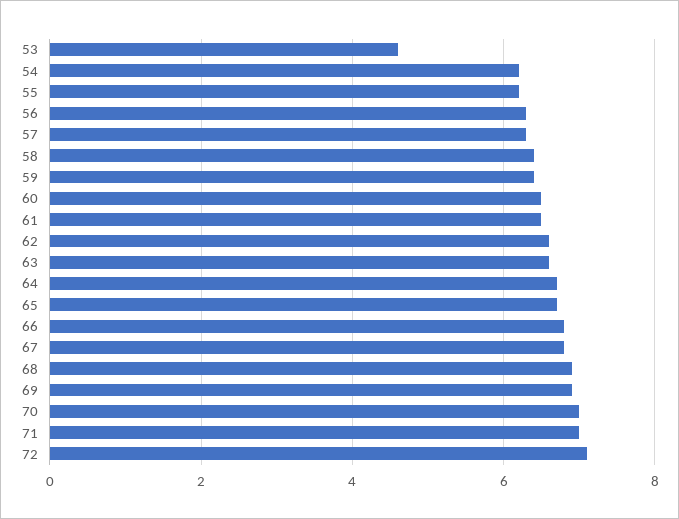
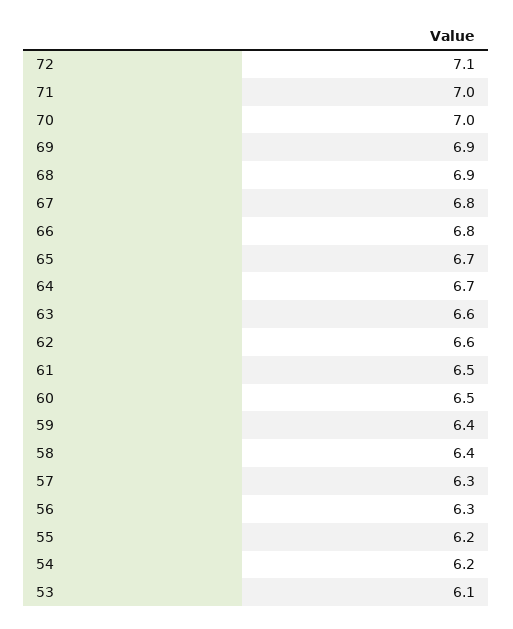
53: 4.5 -> 6.1

